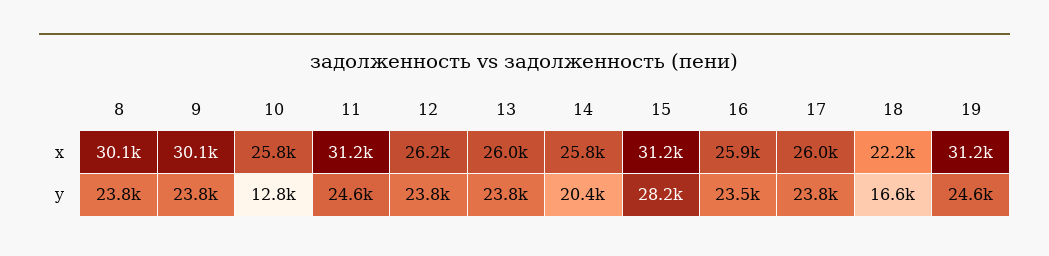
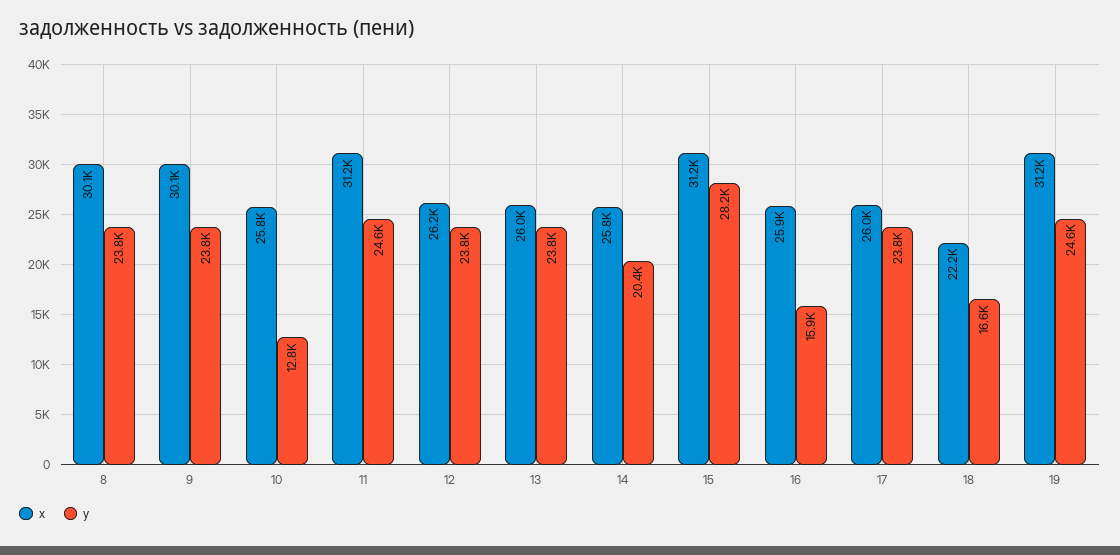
y, 16: 23500 -> 15900

